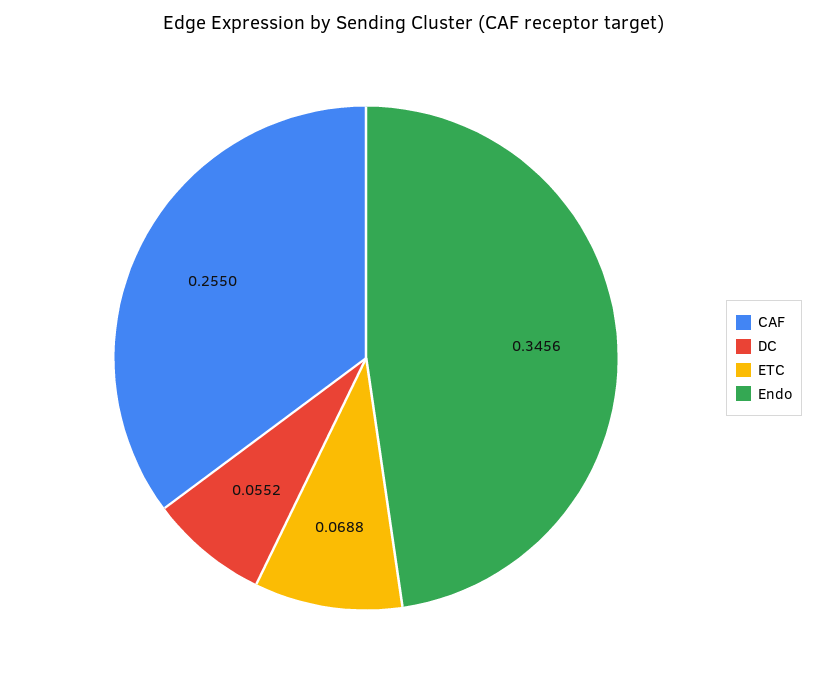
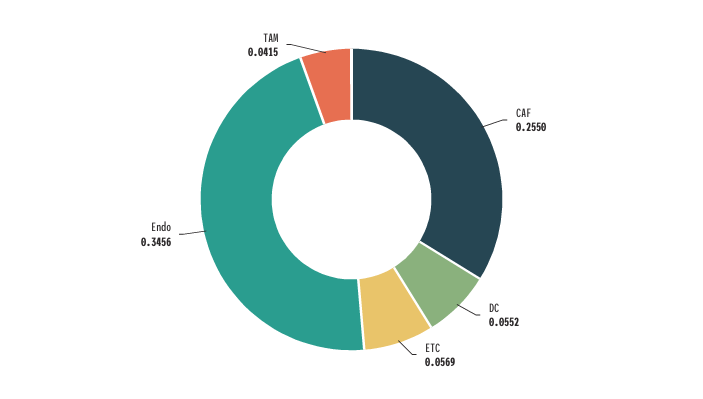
ETC: 0.0688 -> 0.0569
TAM: none -> 0.0415

